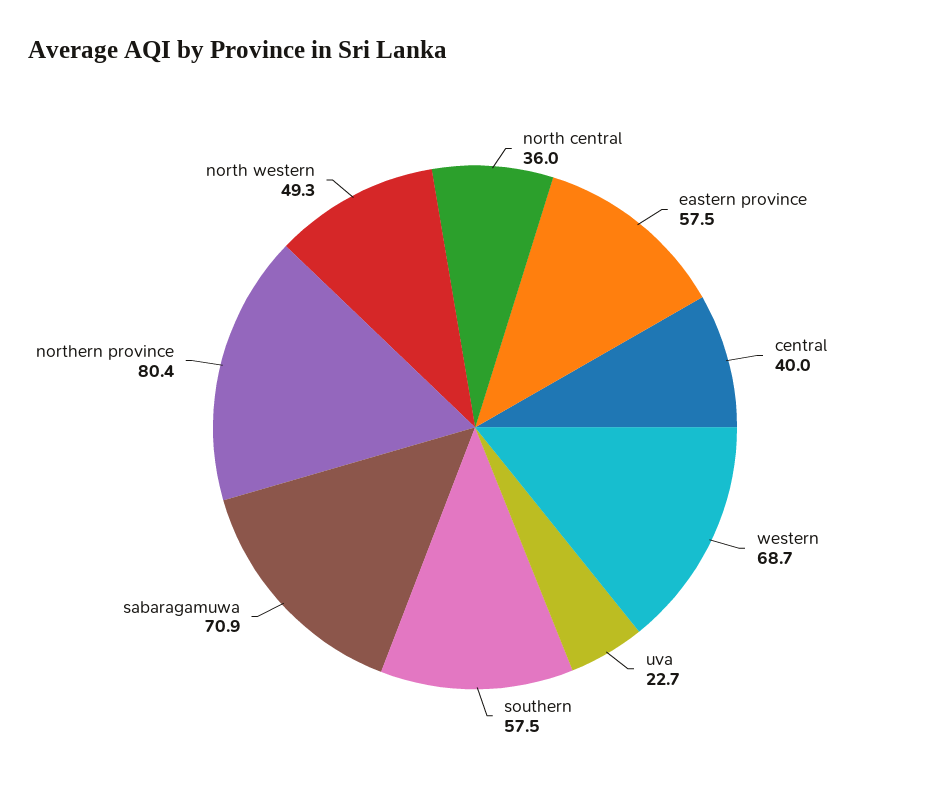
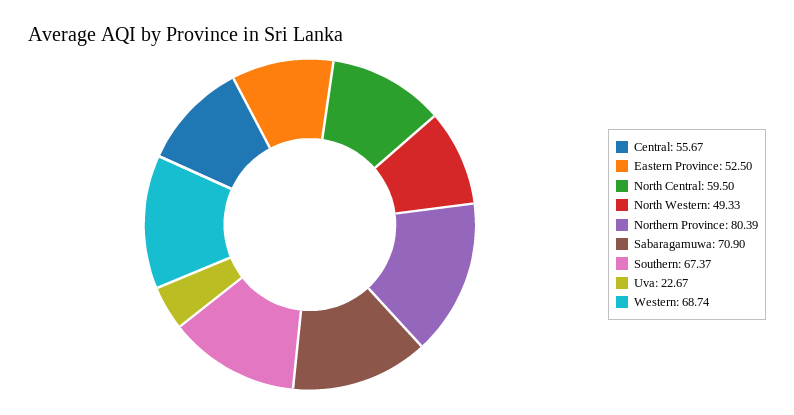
north central: 36 -> 59.5
eastern province: 57.5 -> 52.5
central: 40 -> 55.67
southern: 57.5 -> 67.37

